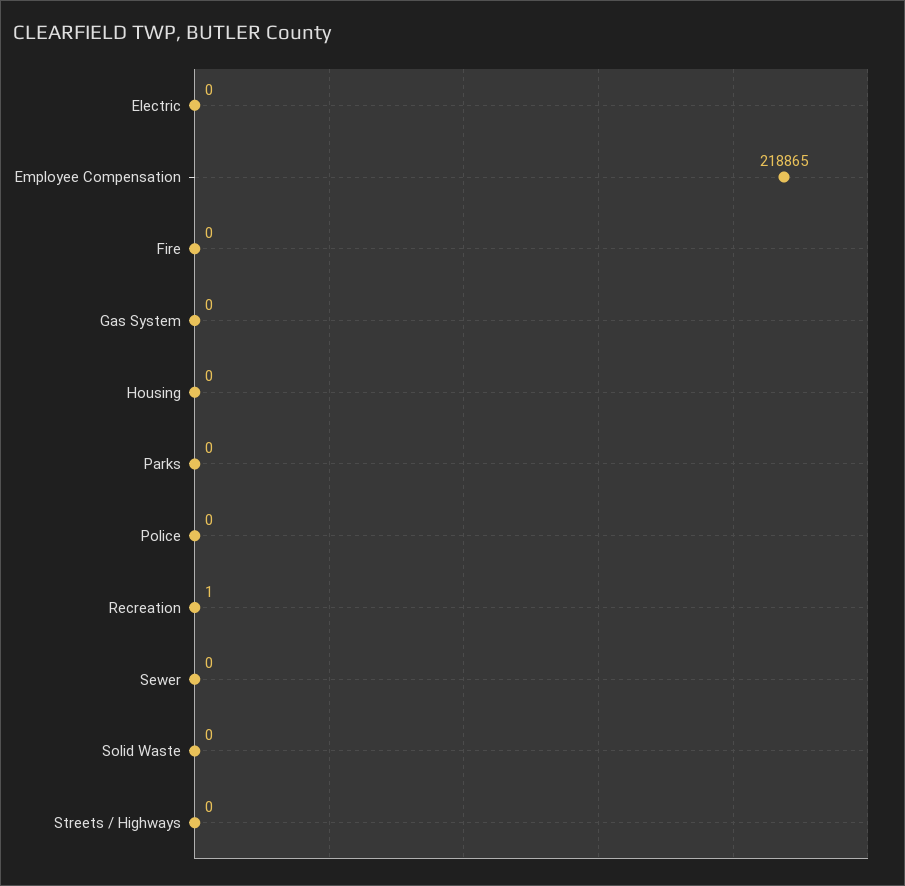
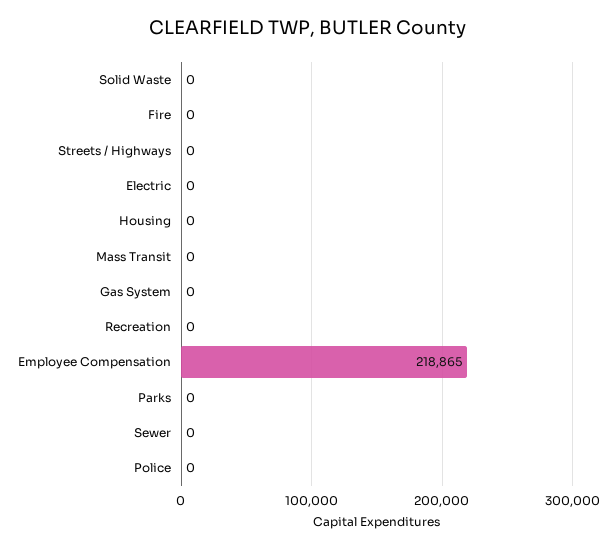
Recreation: 1 -> 0
Mass Transit: none -> 0

